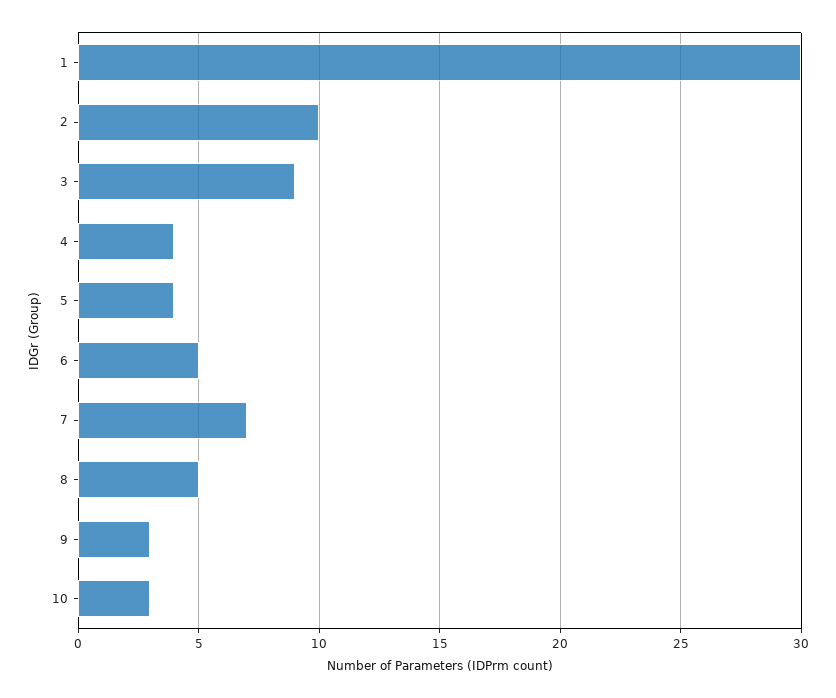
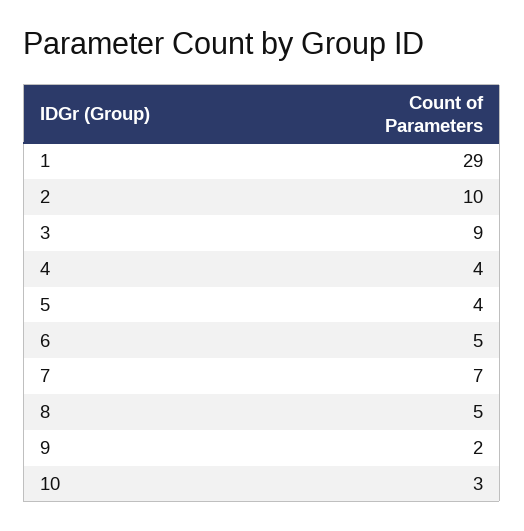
1: 30 -> 29
9: 3 -> 2

